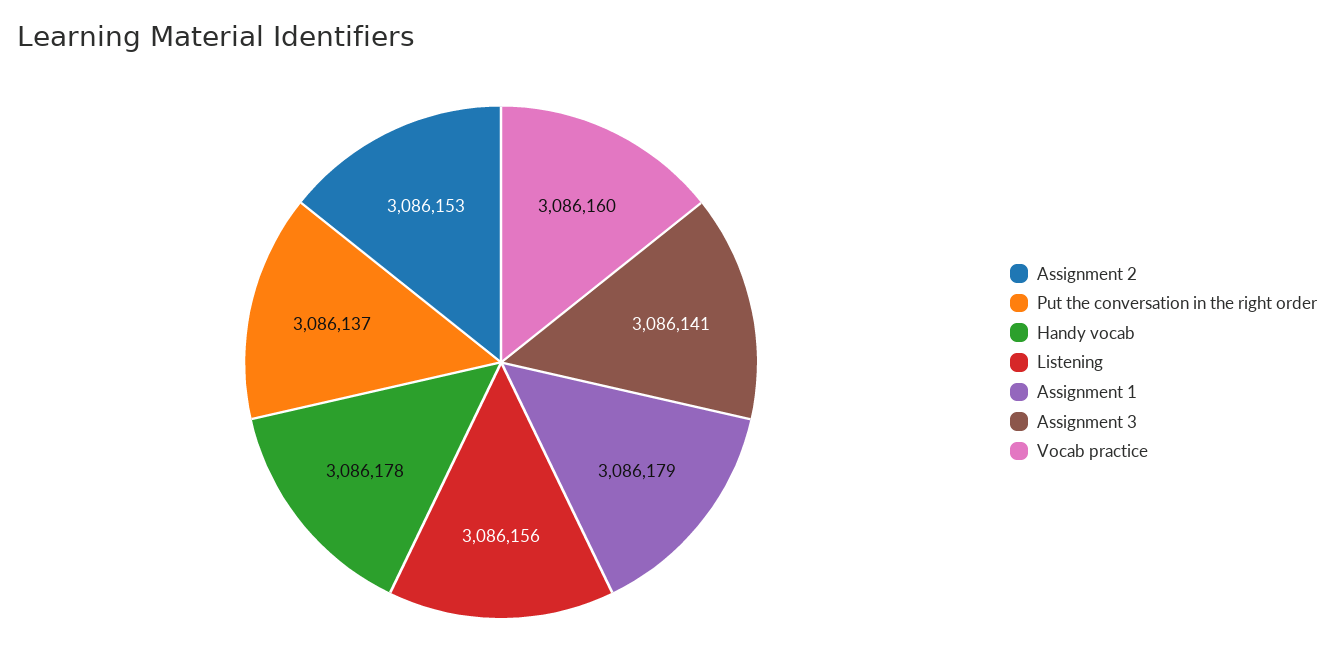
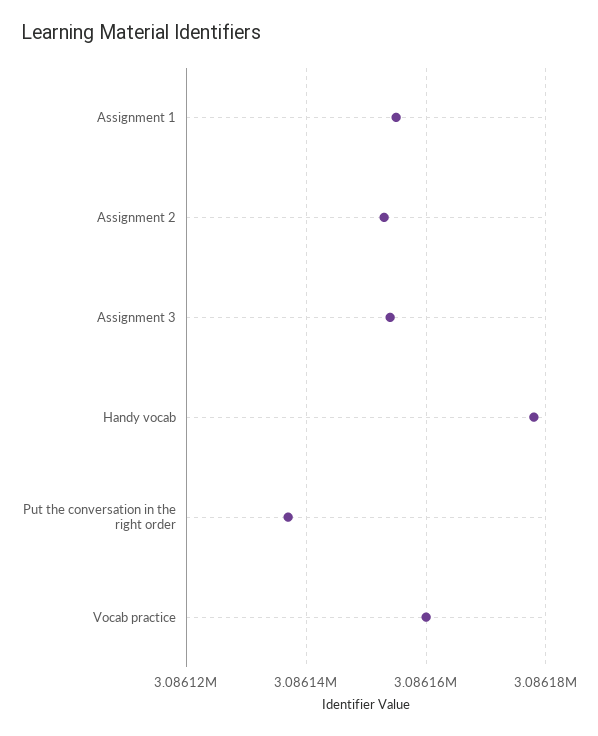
Listening: 3086156 -> none
Assignment 1: 3086179 -> 3086155
Assignment 3: 3086141 -> 3086155

